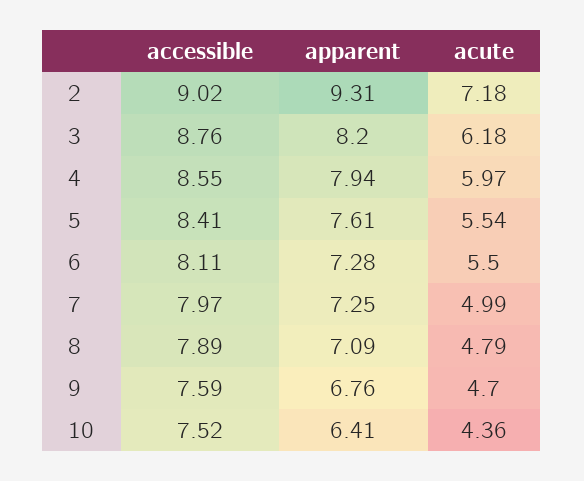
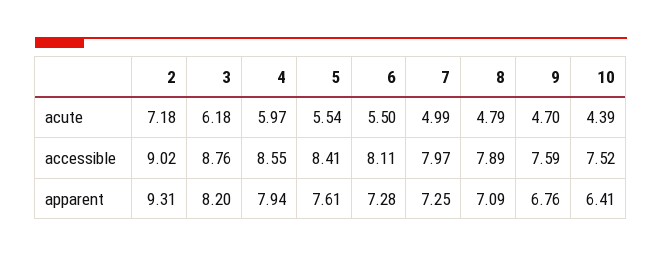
acute, 10: 4.36 -> 4.39

